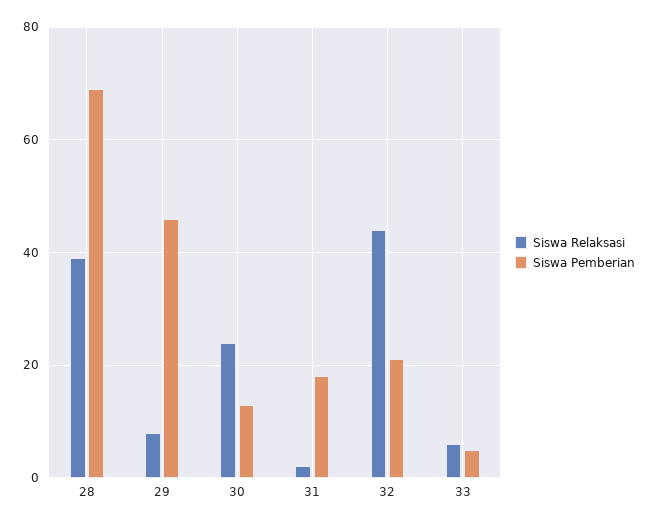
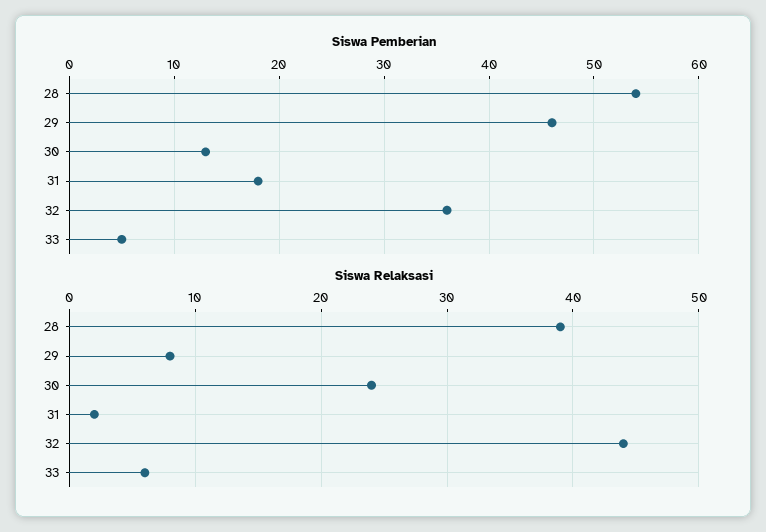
Siswa Pemberian, 28: 70 -> 54
Siswa Pemberian, 32: 20 -> 36

